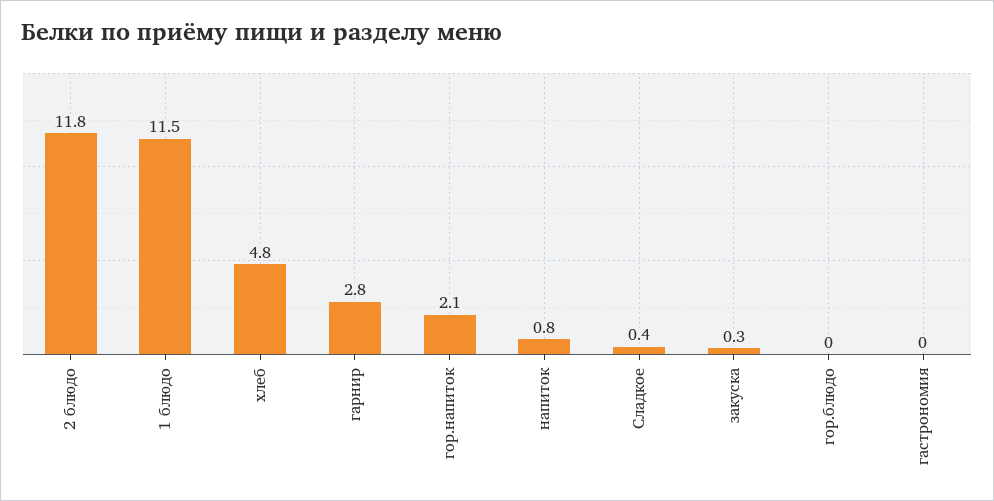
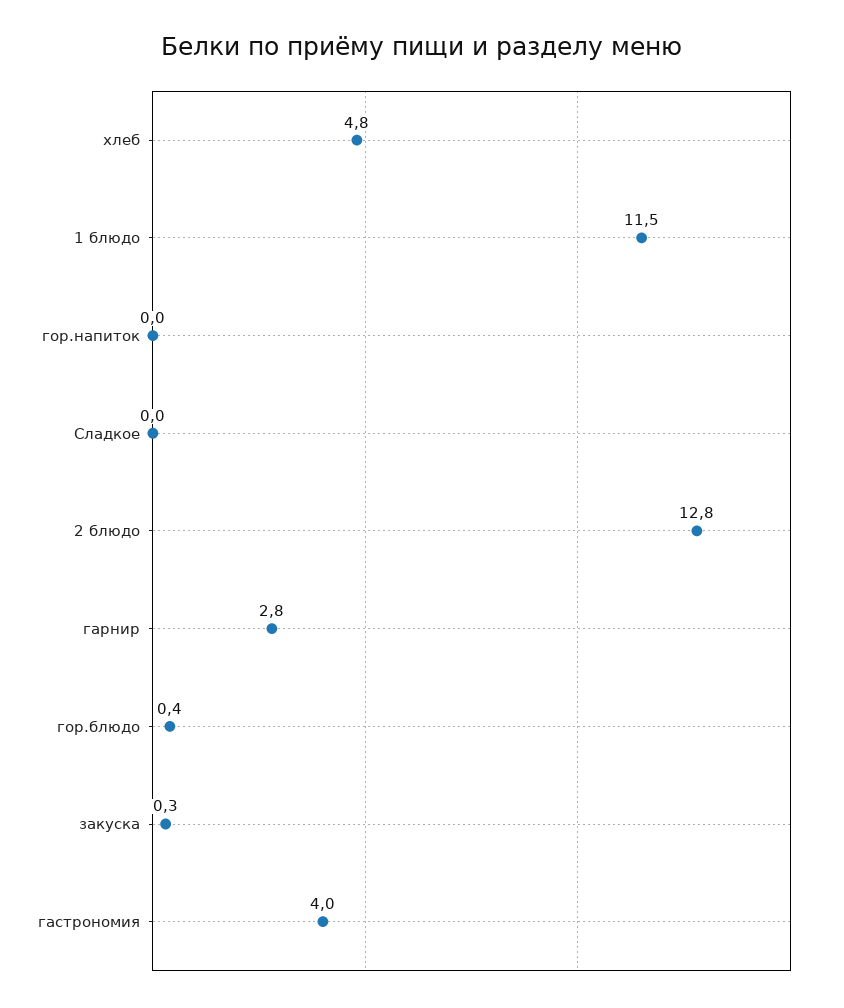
2 блюдо: 11.8 -> 12.8
гор.напиток: 2.1 -> 0
напиток: 0.8 -> none
Сладкое: 0.4 -> 0
гор.блюдо: 0 -> 0.4
гастрономия: 0 -> 4

